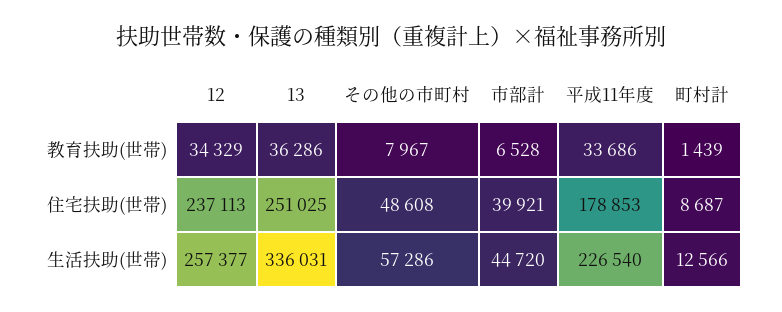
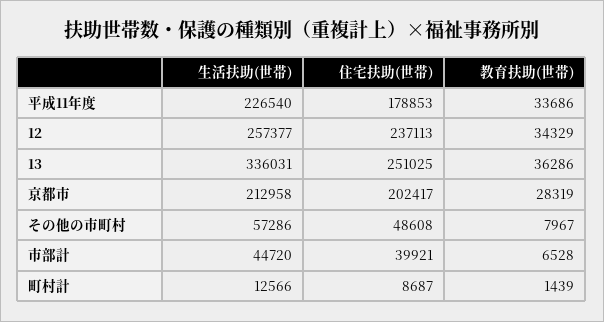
京都市, 生活扶助(世帯): none -> 212958
京都市, 住宅扶助(世帯): none -> 202417
京都市, 教育扶助(世帯): none -> 28319

